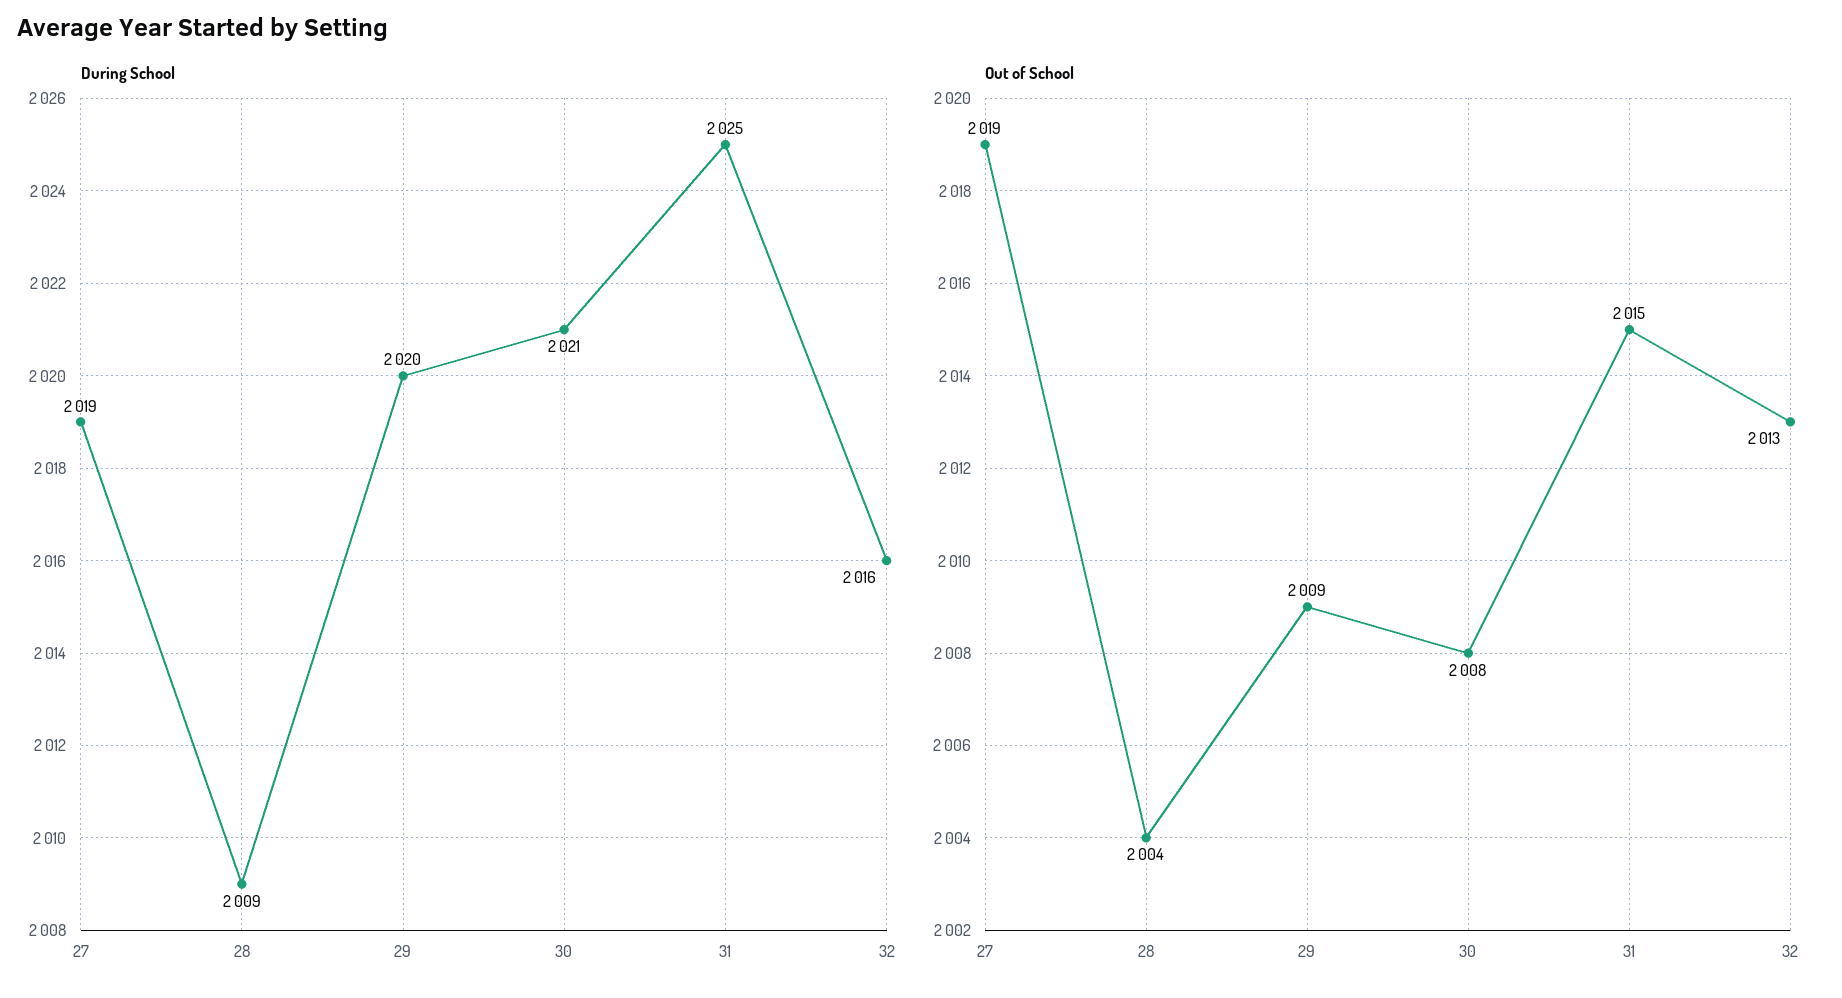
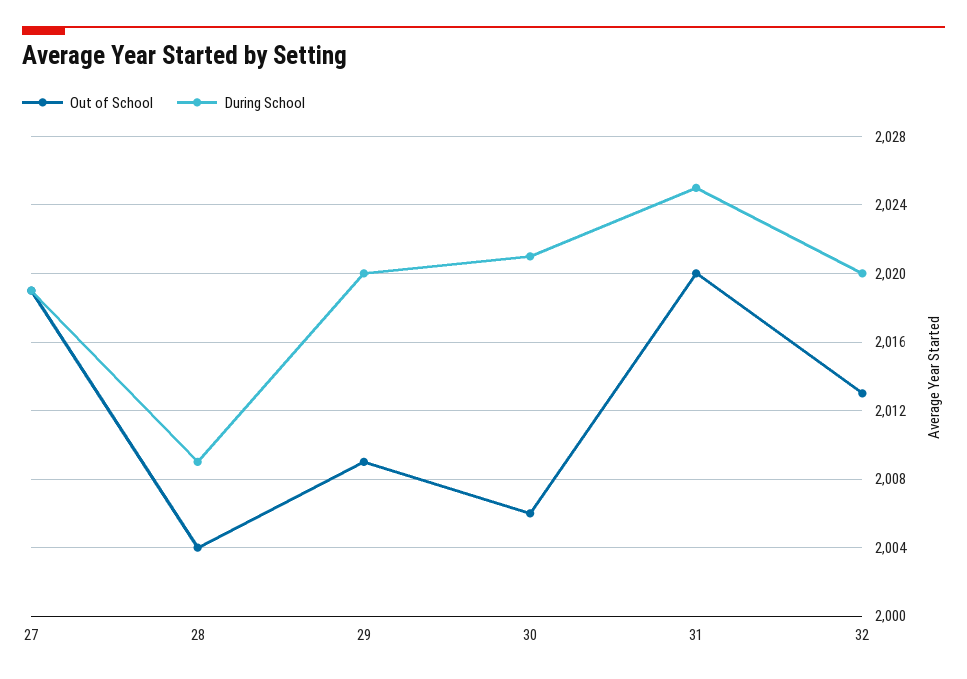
During School, 32: 2016 -> 2020
Out of School, 30: 2008 -> 2006
Out of School, 31: 2015 -> 2020

